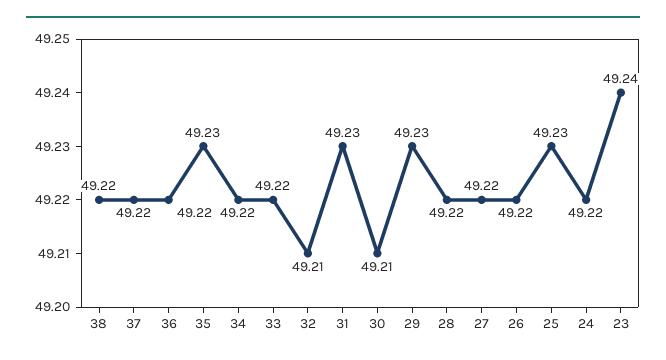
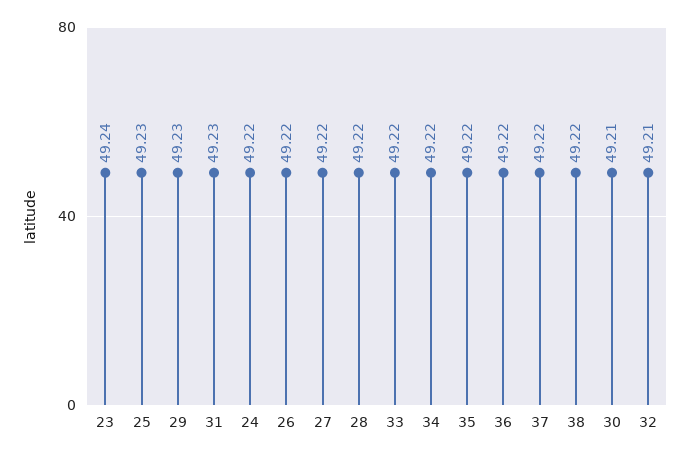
35: 49.23 -> 49.22

